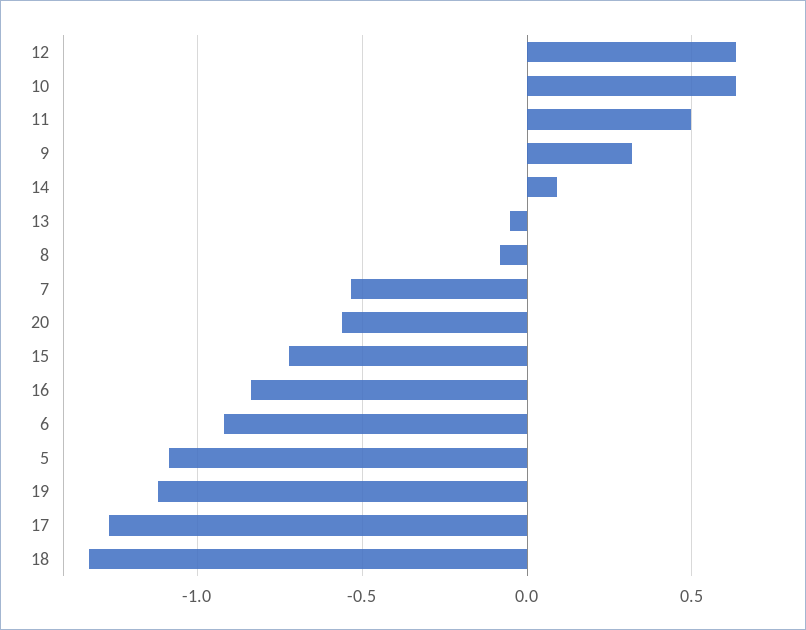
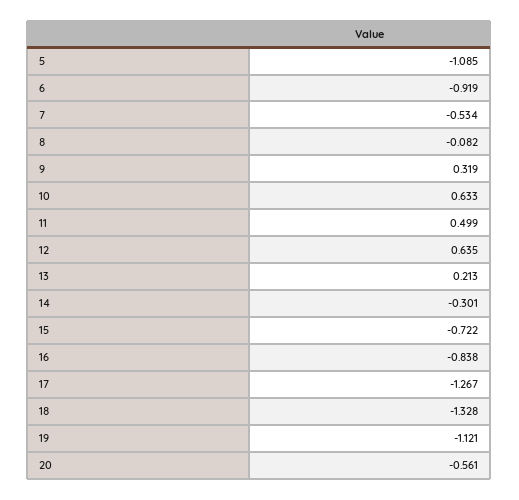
14: 0.1 -> -0.301
13: -0.05 -> 0.213

